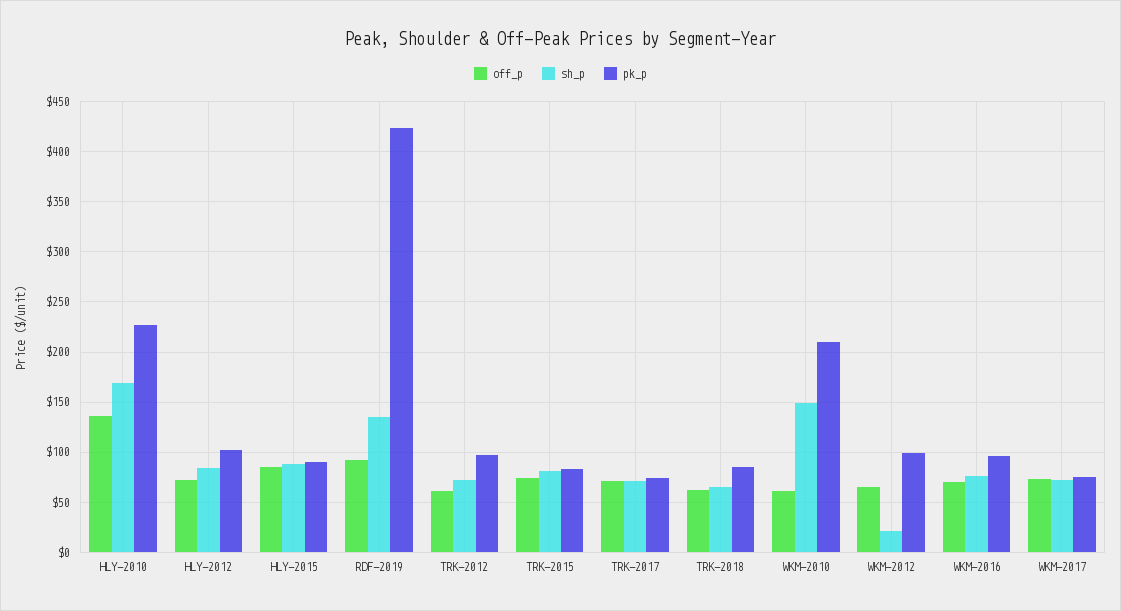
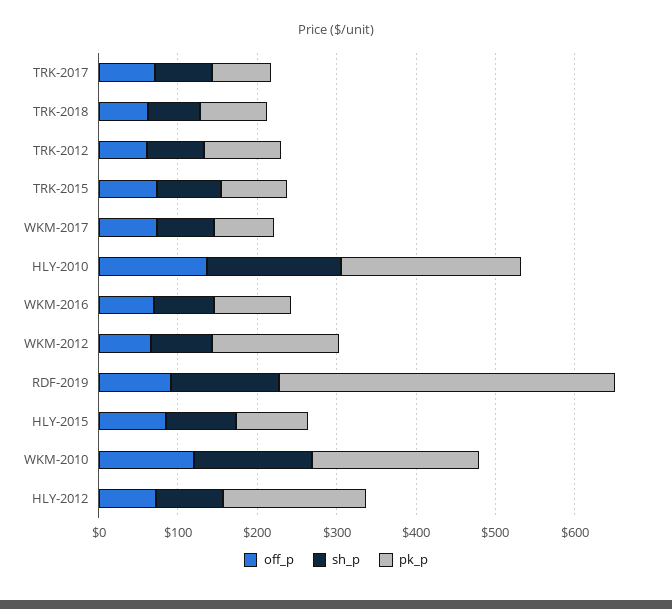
pk_p, HLY-2012: 100 -> 180
off_p, WKM-2010: 60 -> 120
sh_p, WKM-2012: 20 -> 80
pk_p, WKM-2012: 100 -> 160

